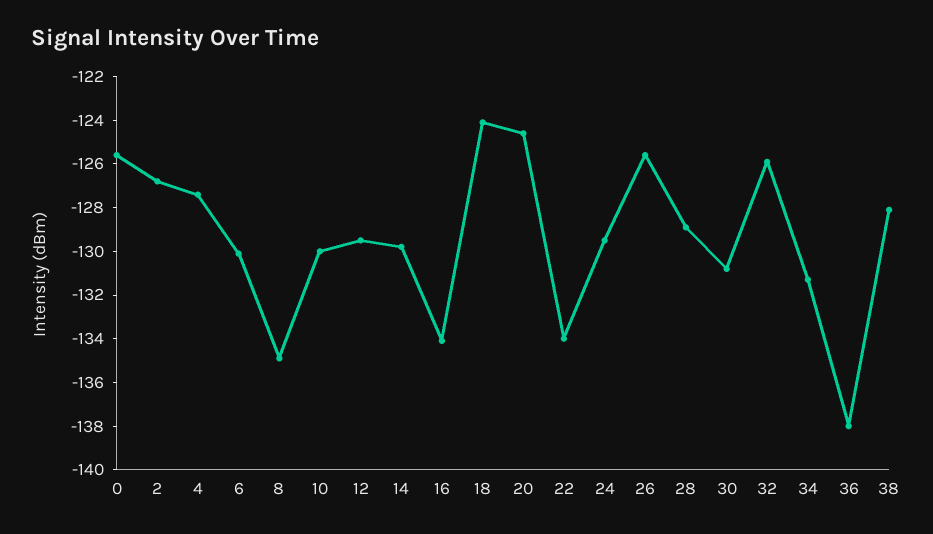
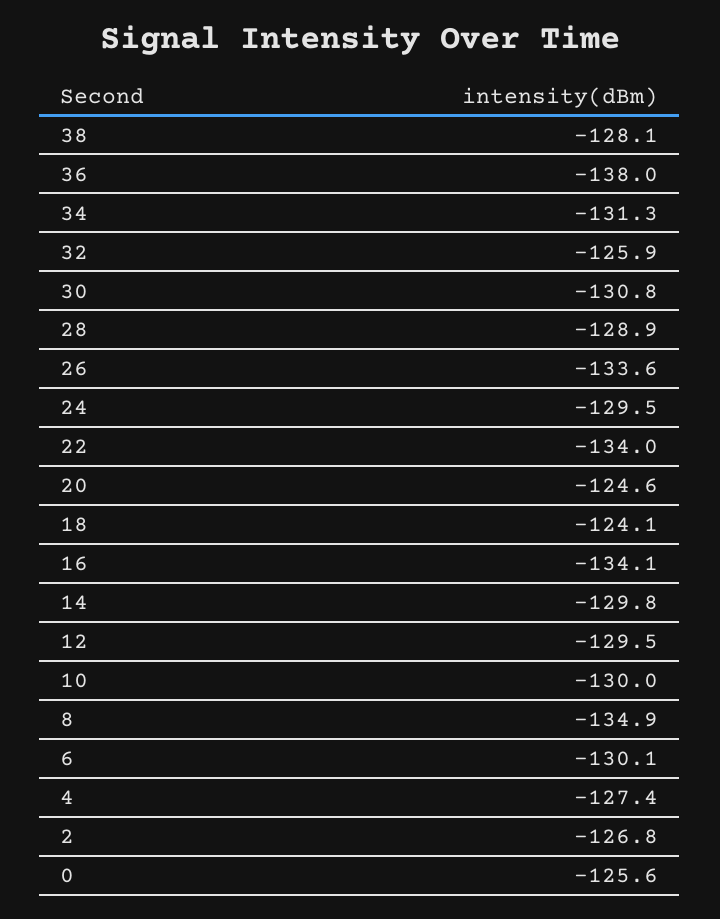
26: -125.5 -> -133.6

